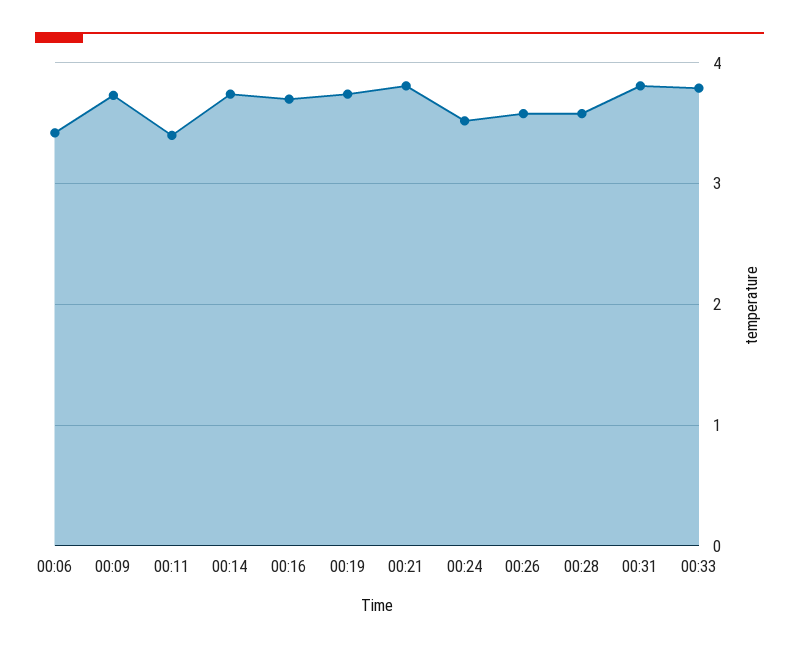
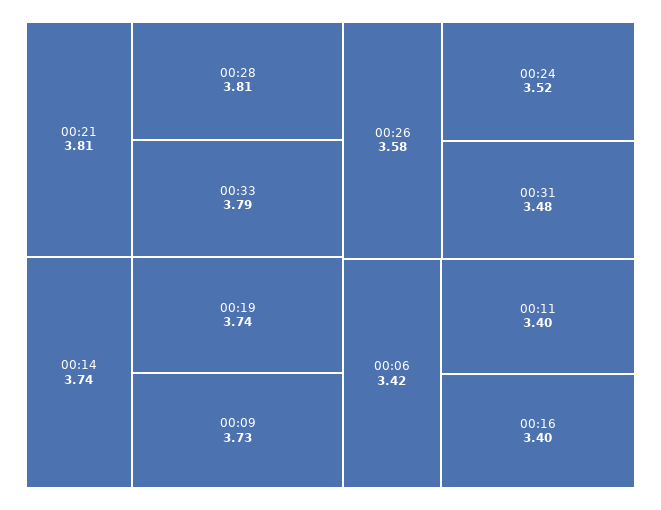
00:16: 3.7 -> 3.4
00:28: 3.6 -> 3.81
00:31: 3.8 -> 3.48

